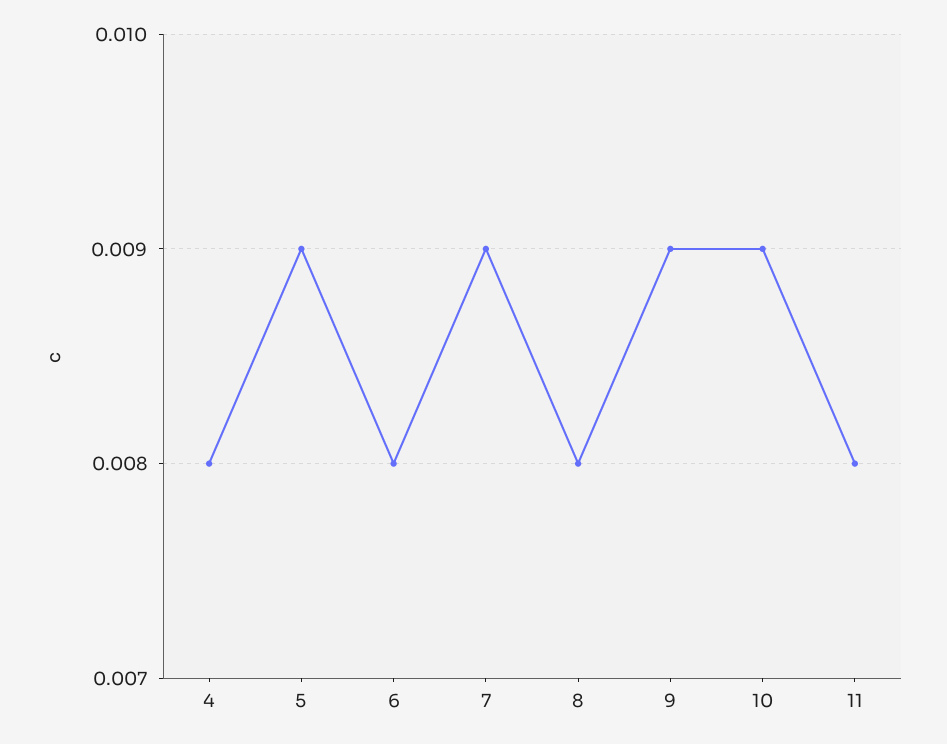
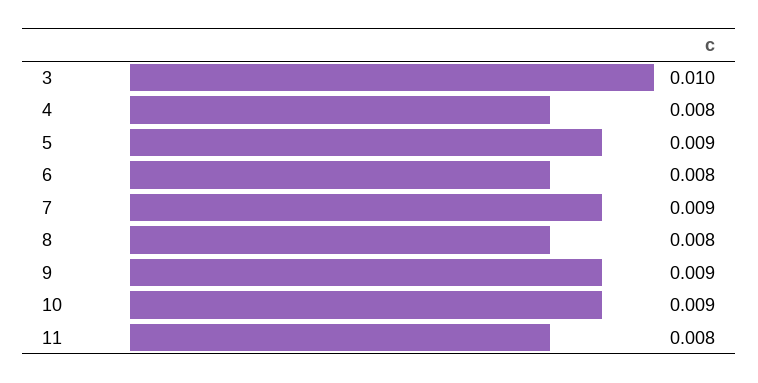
3: none -> 0.01

